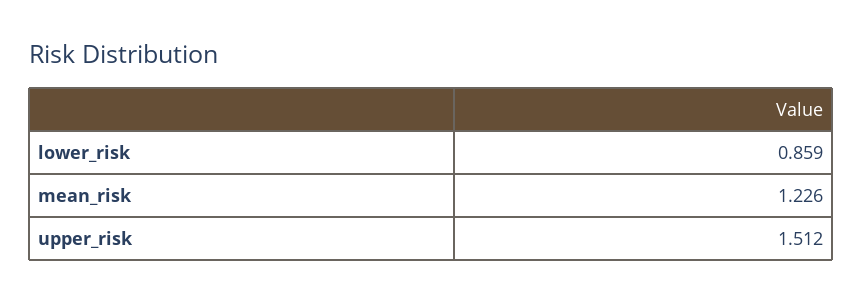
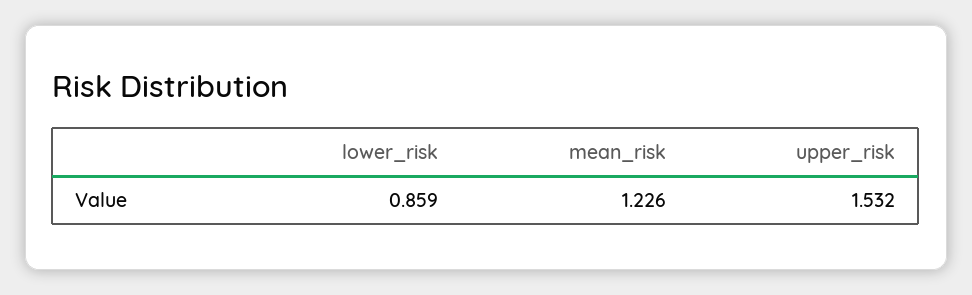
upper_risk: 1.512 -> 1.532

